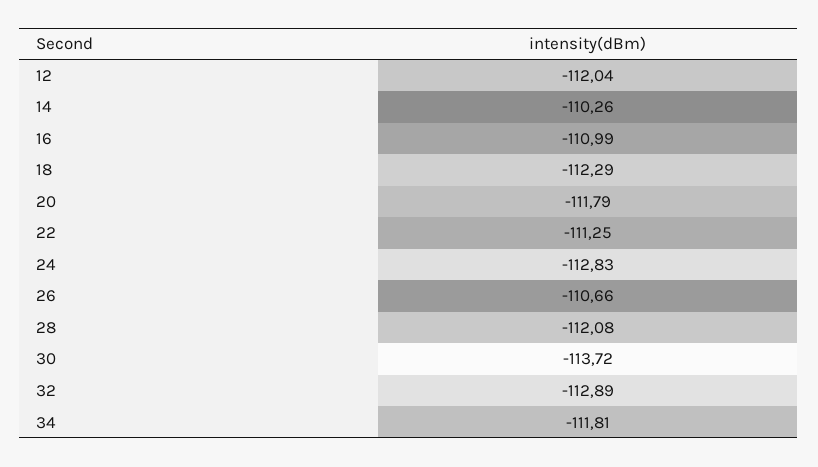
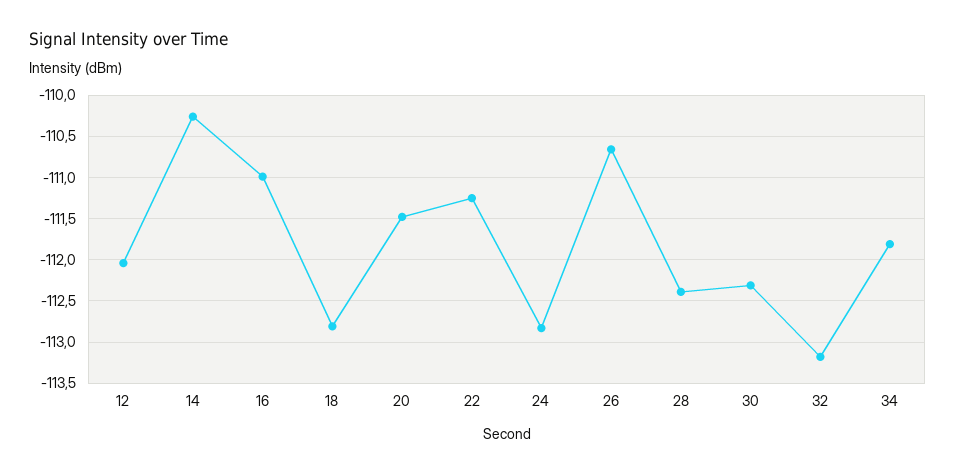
18: -112.29 -> -112.8
20: -111.79 -> -111.5
28: -112.08 -> -112.4
30: -113.72 -> -112.3
32: -112.89 -> -113.2

